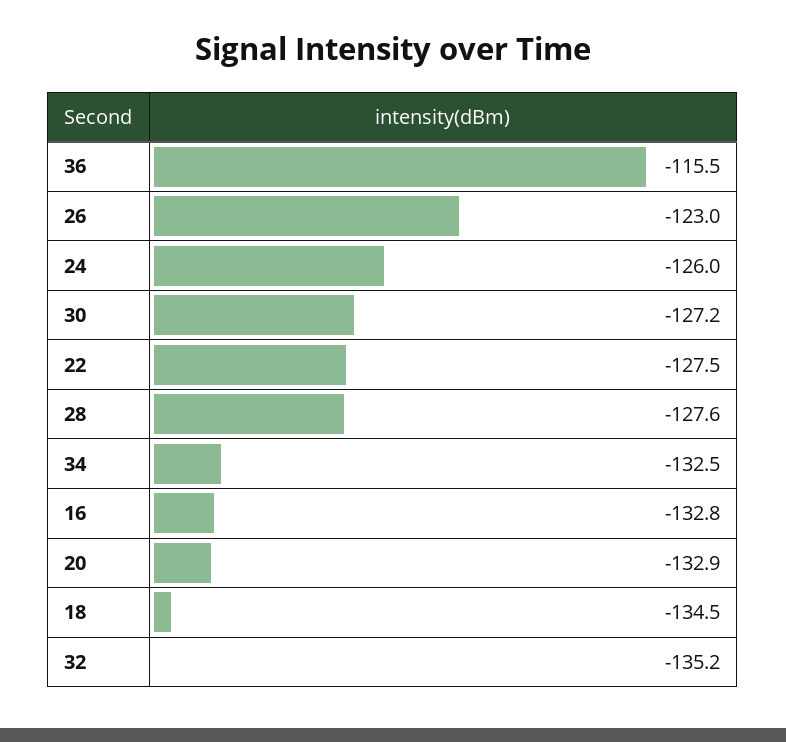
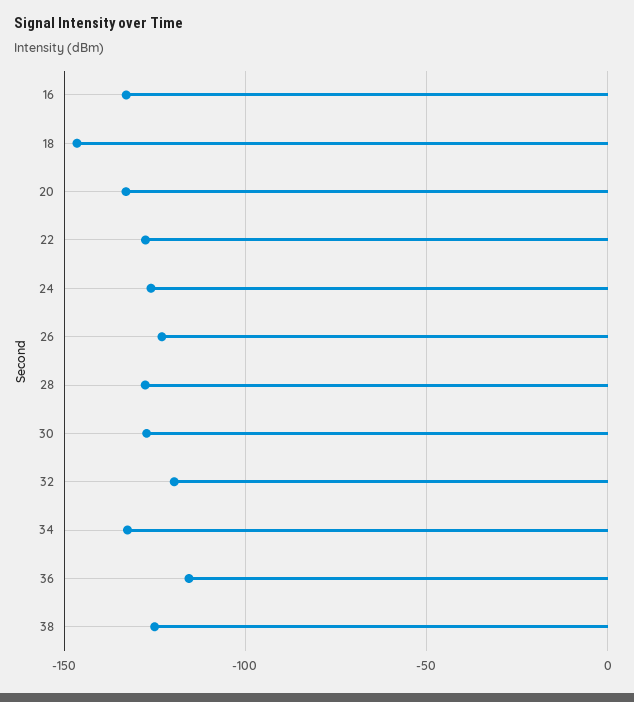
18: -134.5 -> -145
32: -135.2 -> -120
38: none -> -125

